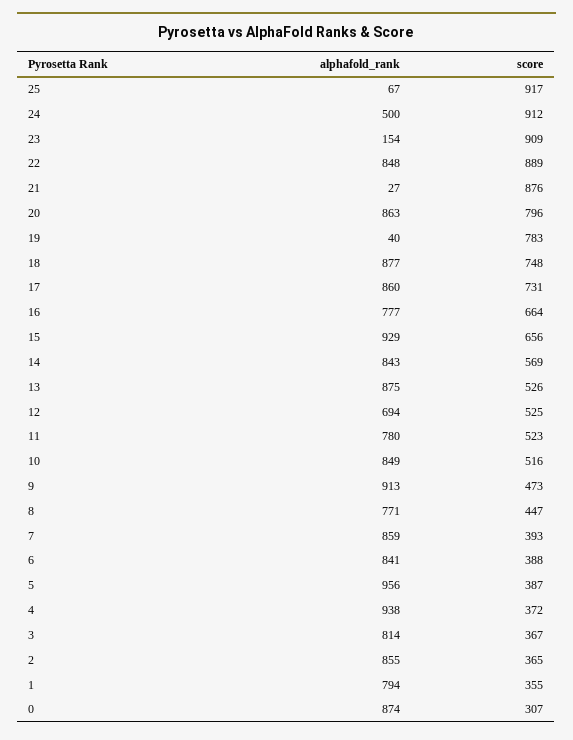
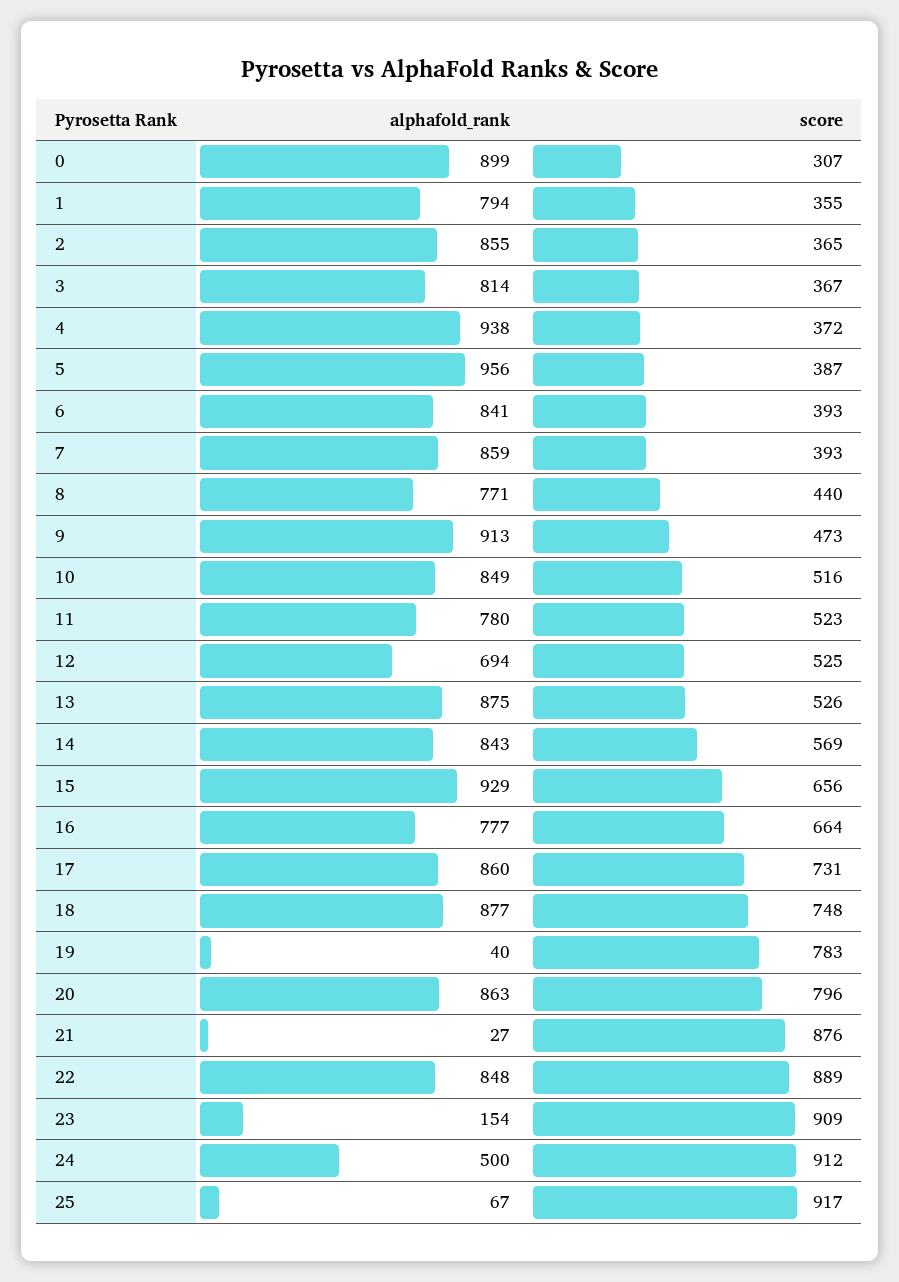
score, 8: 447 -> 440
score, 6: 388 -> 393
alphafold_rank, 0: 874 -> 899

